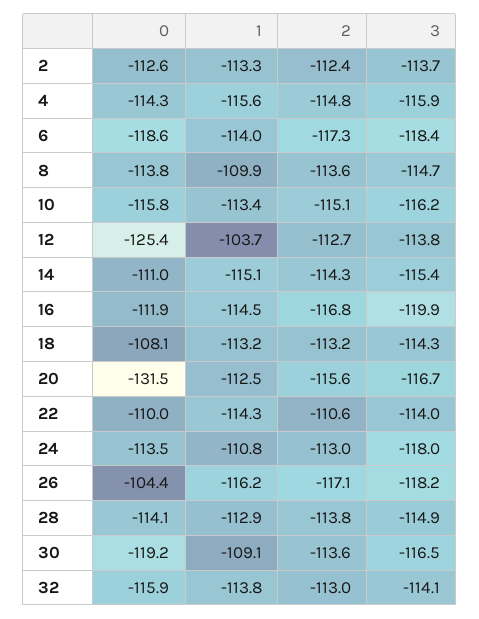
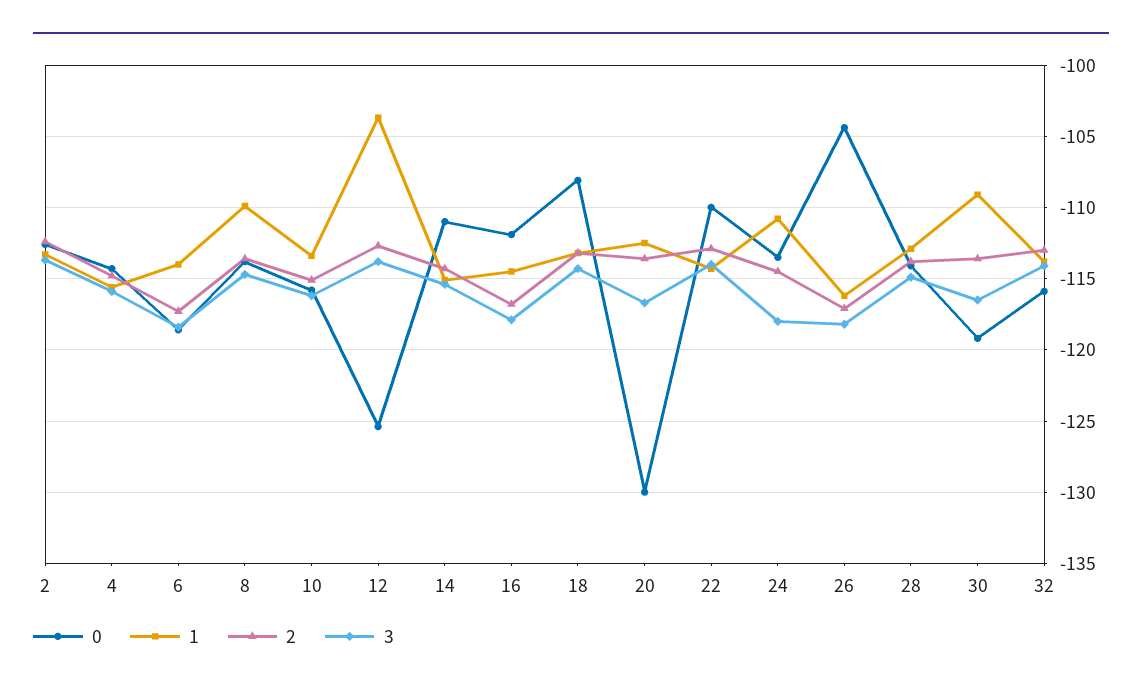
3, 16: -119.9 -> -118
0, 20: -131.5 -> -130
2, 20: -115.6 -> -113.5
2, 22: -110.6 -> -113
2, 24: -113 -> -114.5

